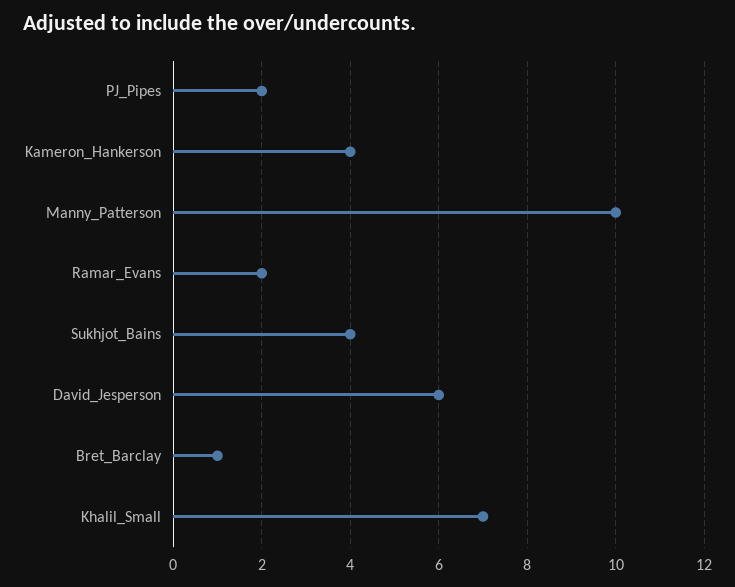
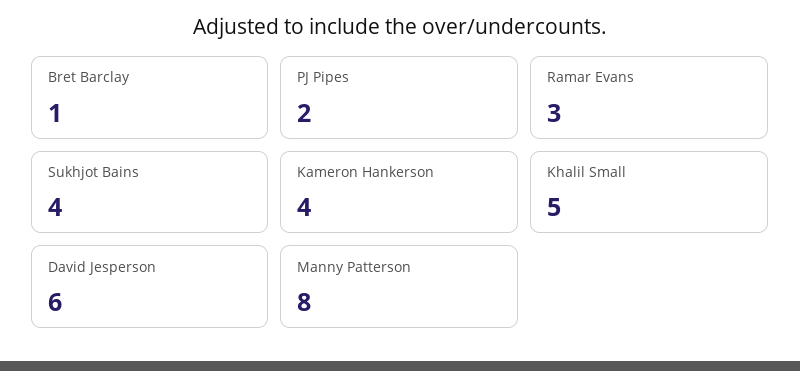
Manny_Patterson: 10 -> 8
Ramar_Evans: 2 -> 3
Khalil_Small: 7 -> 5

